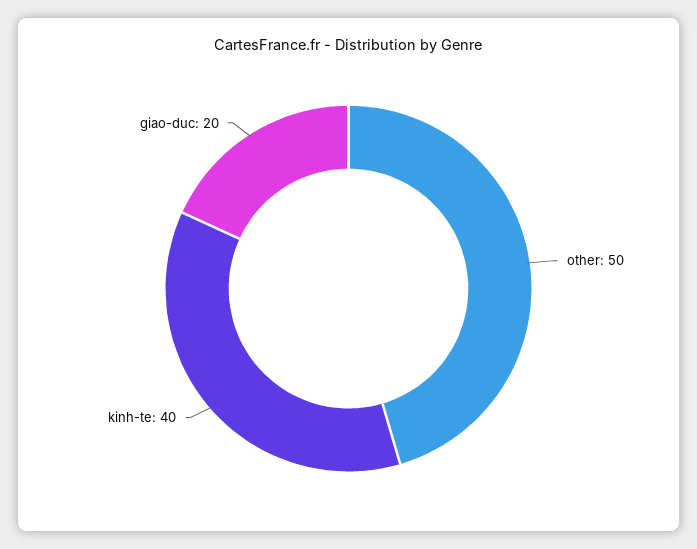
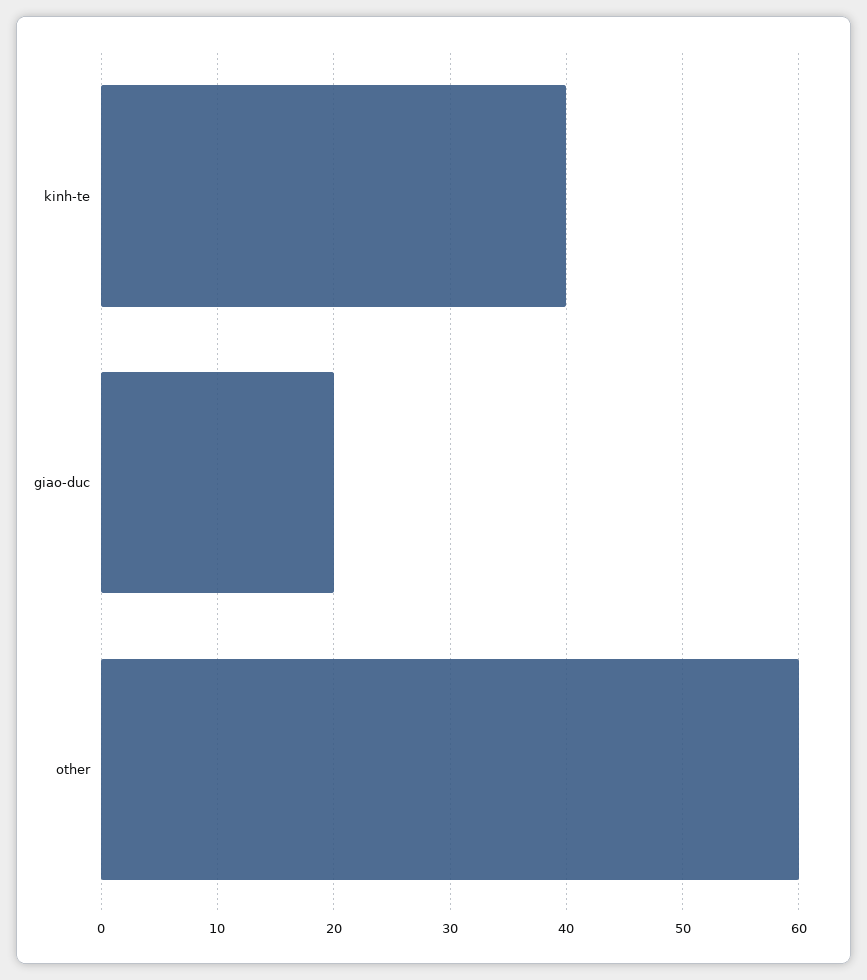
other: 50 -> 60

